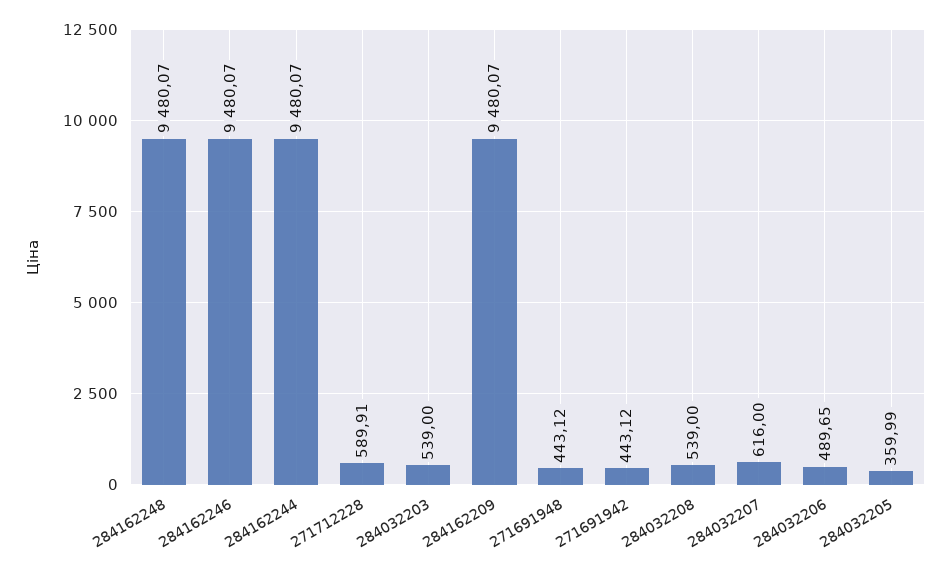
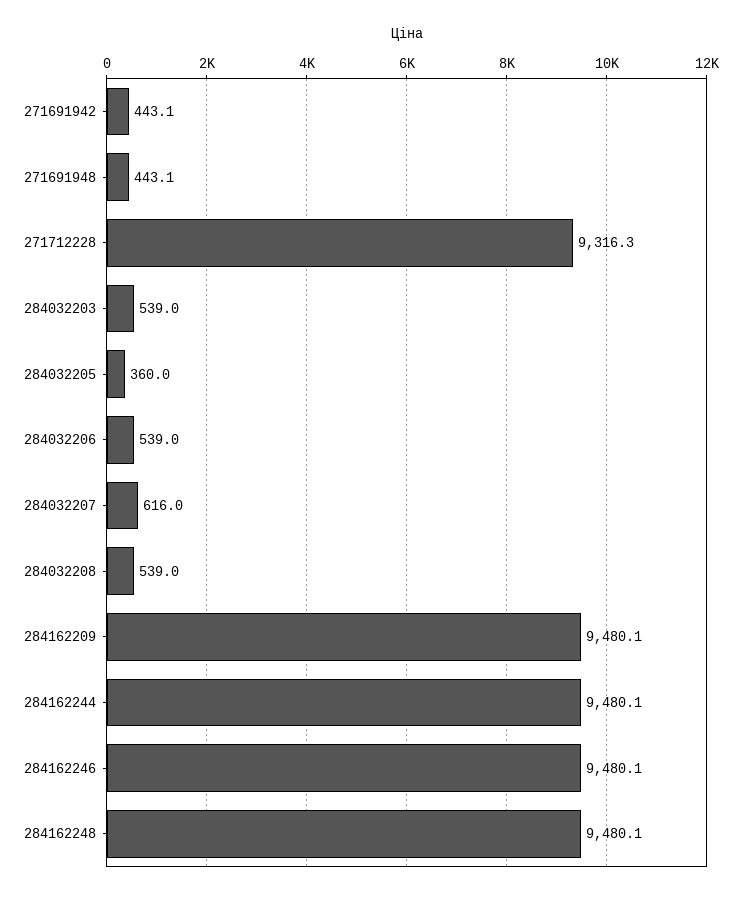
271712228: 589.91 -> 9316.3
284032206: 489.65 -> 539

